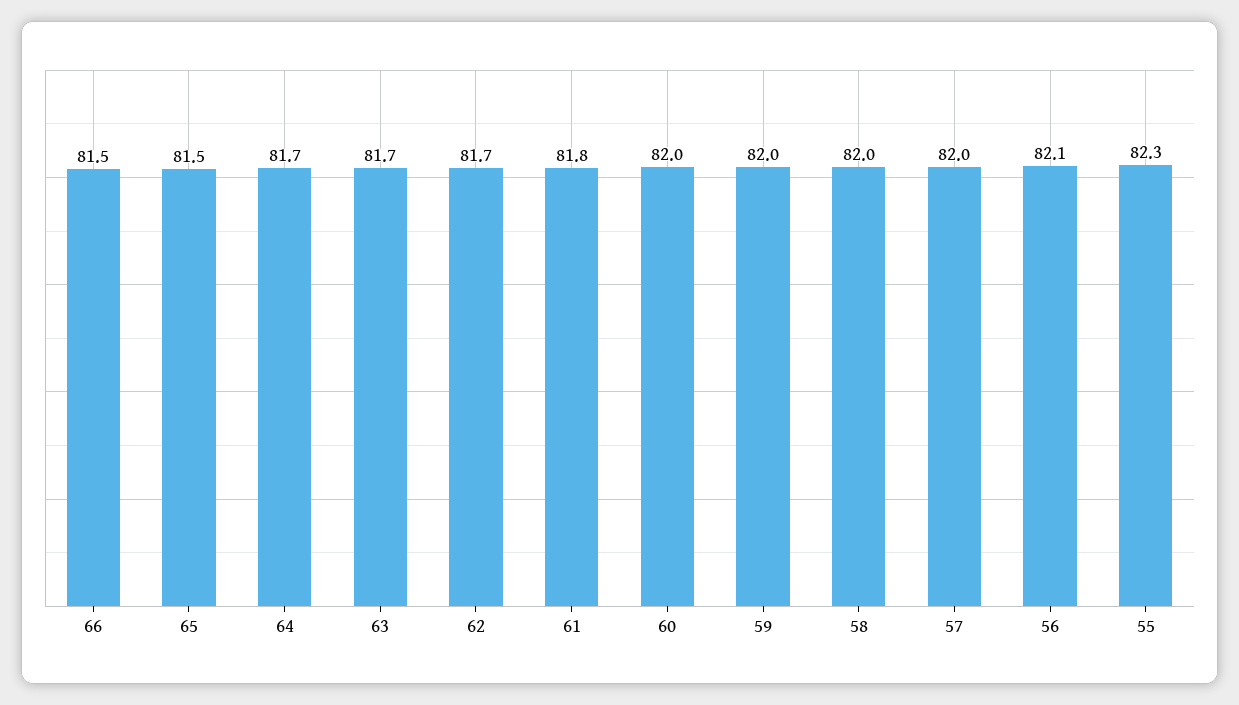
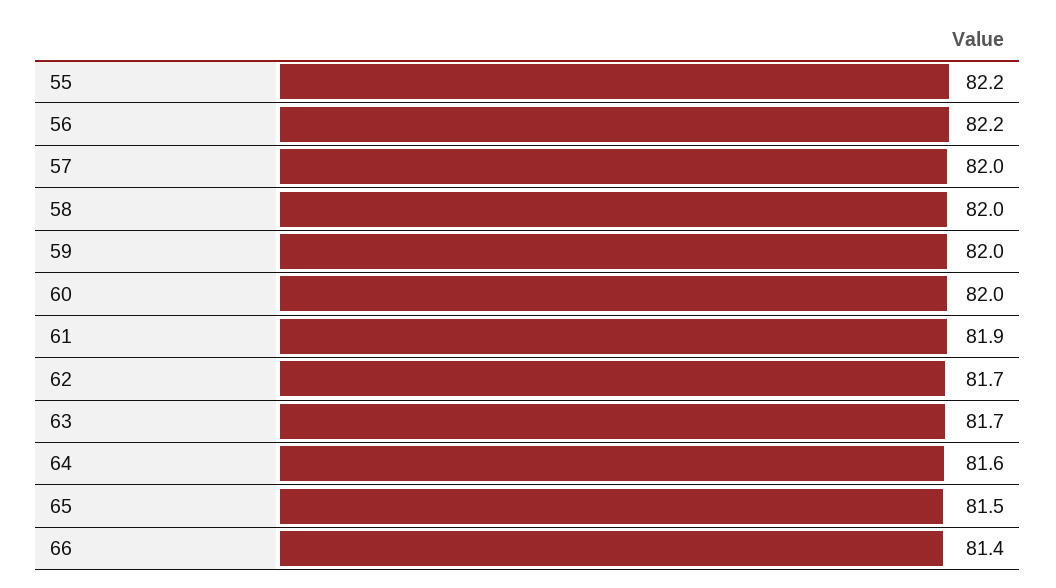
66: 81.5 -> 81.4
64: 81.7 -> 81.6
61: 81.8 -> 81.9
56: 82.1 -> 82.2
55: 82.3 -> 82.2

